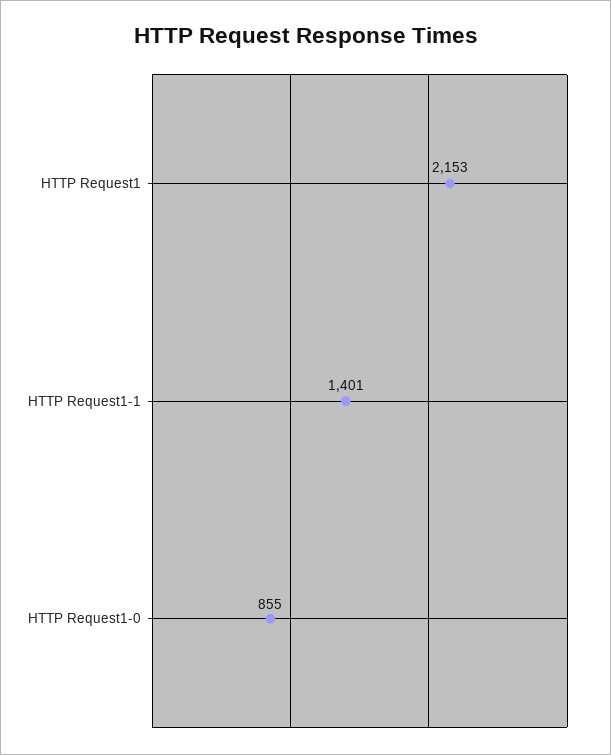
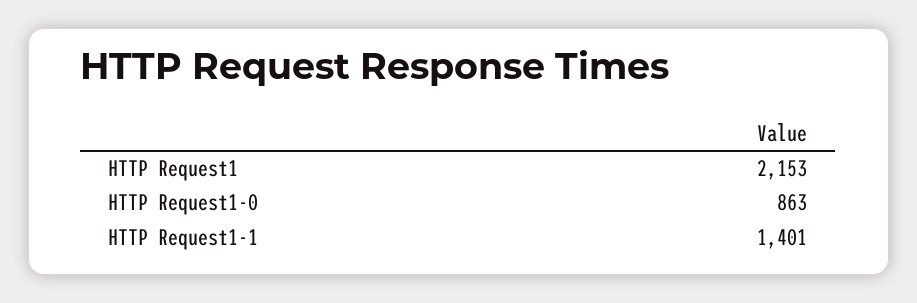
HTTP Request1-0: 855 -> 863

